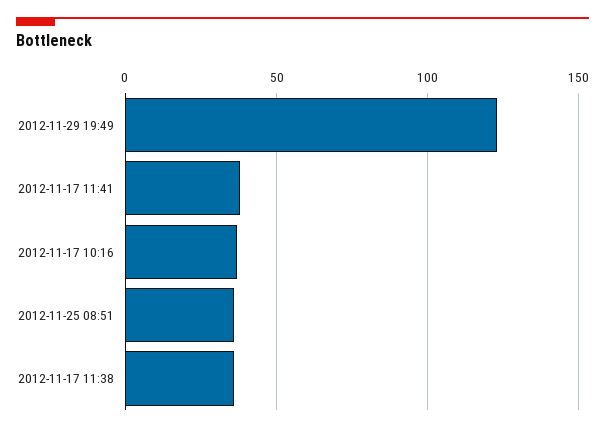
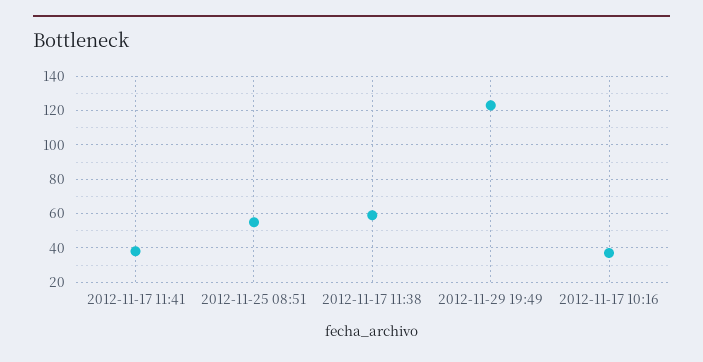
2012-11-25 08:51: 35 -> 55
2012-11-17 11:38: 35 -> 60

